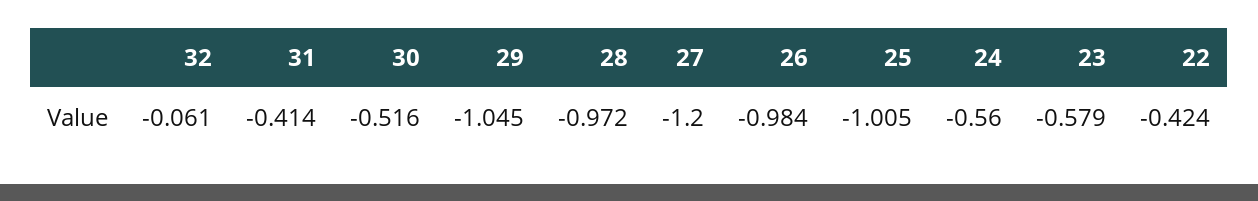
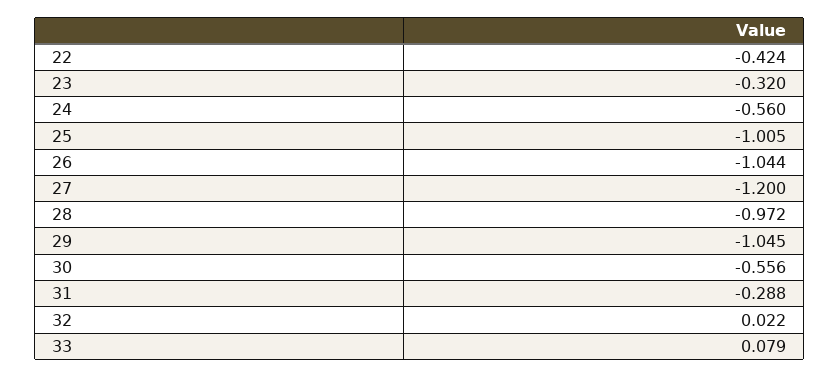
32: -0.061 -> 0.022
31: -0.414 -> -0.288
30: -0.516 -> -0.556
26: -0.984 -> -1.044
23: -0.579 -> -0.32
33: none -> 0.079

